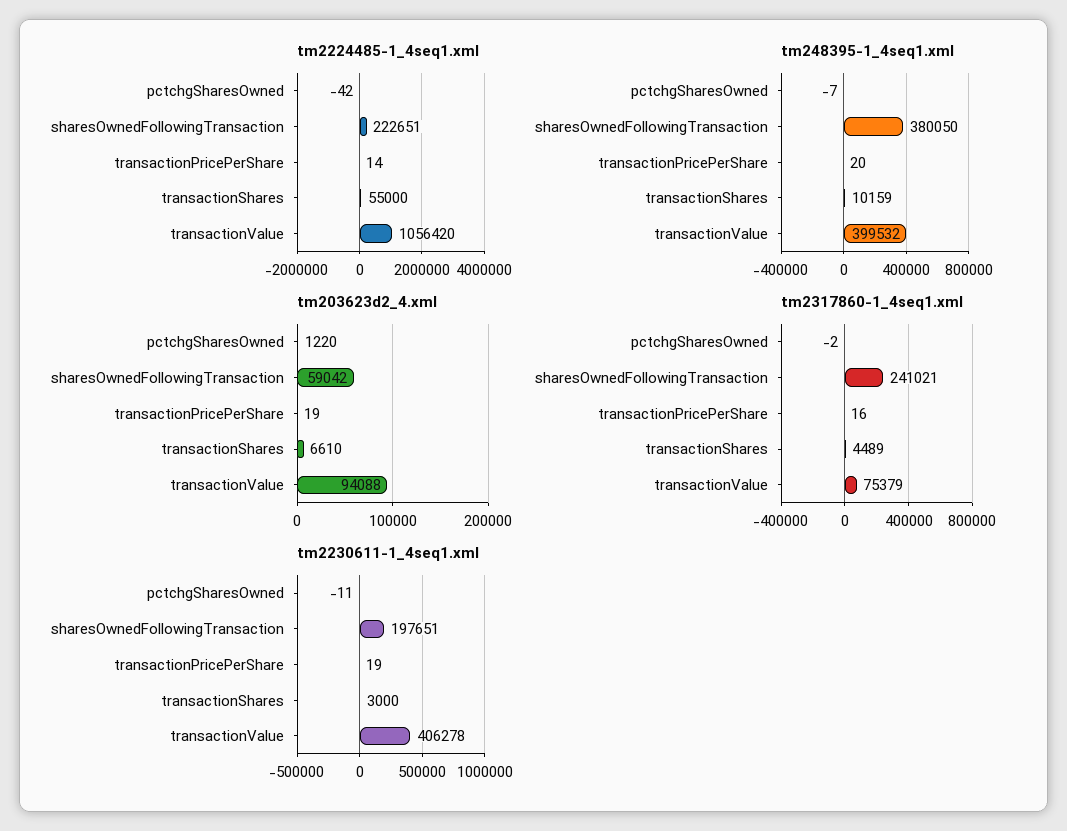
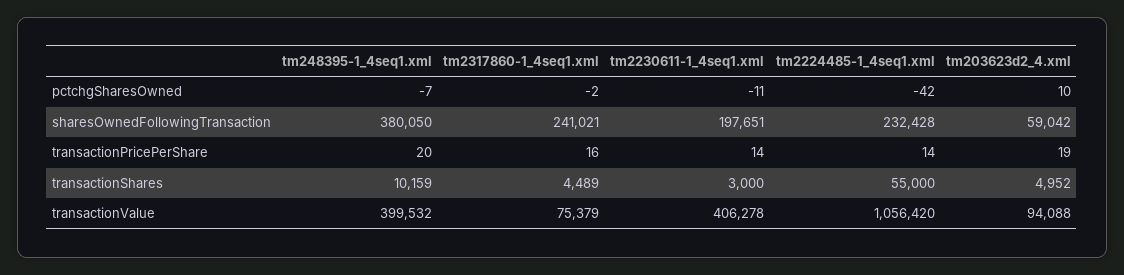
tm2224485-1_4seq1.xml, sharesOwnedFollowingTransaction: 222651 -> 232428
tm203623d2_4.xml, pctchgSharesOwned: 1220 -> 10
tm203623d2_4.xml, transactionShares: 6610 -> 4952
tm2230611-1_4seq1.xml, transactionPricePerShare: 19 -> 14

